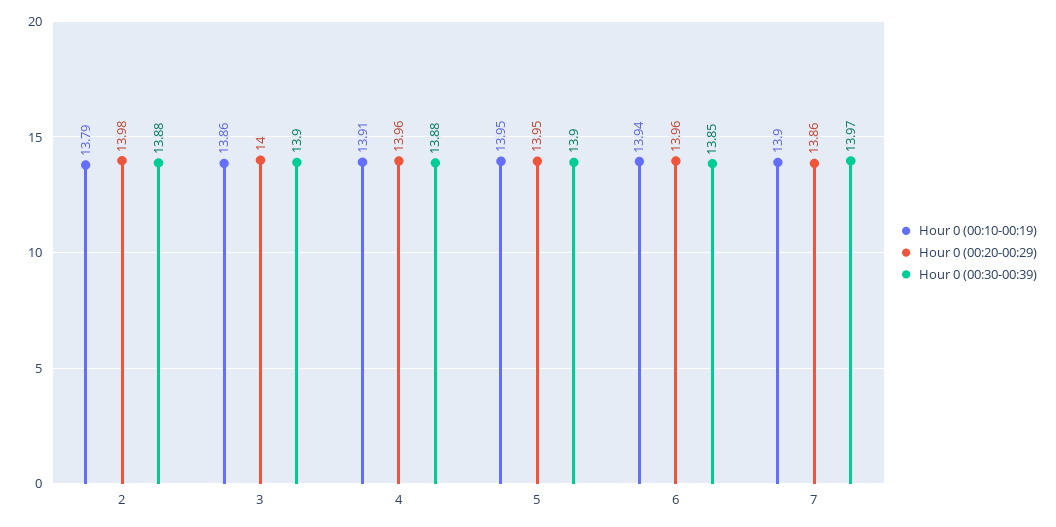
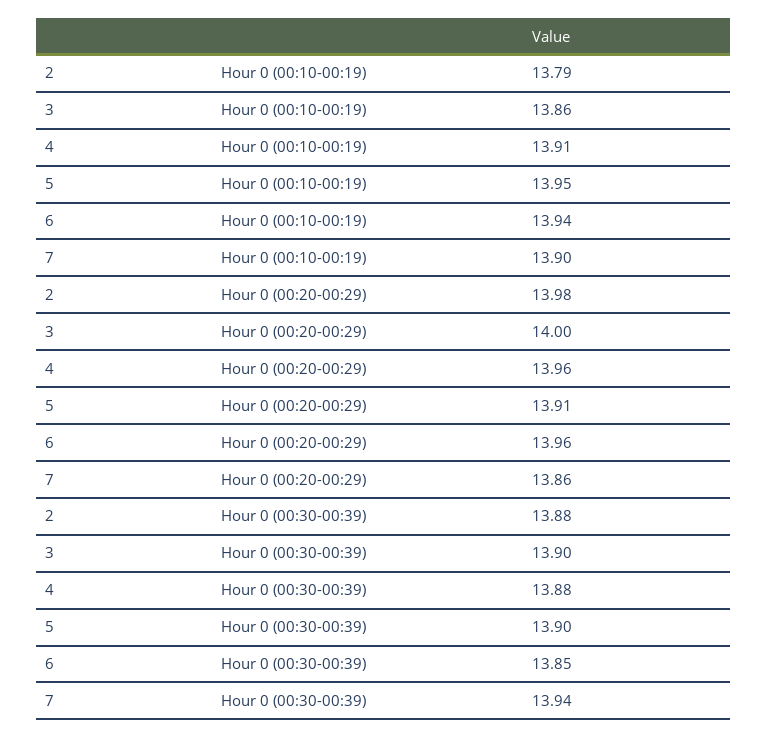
Hour 0 (00:20-00:29), 5: 13.95 -> 13.91
Hour 0 (00:30-00:39), 7: 13.97 -> 13.94

